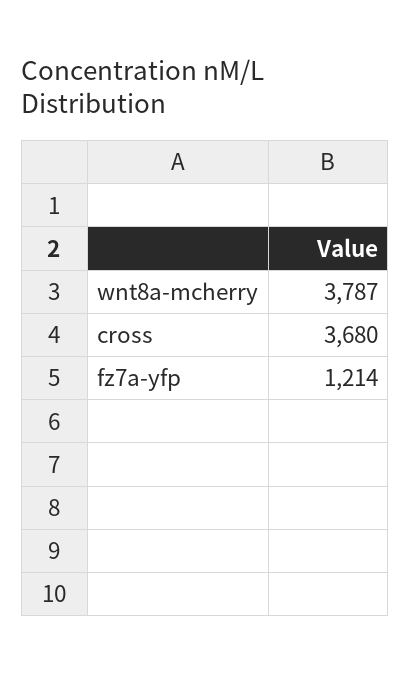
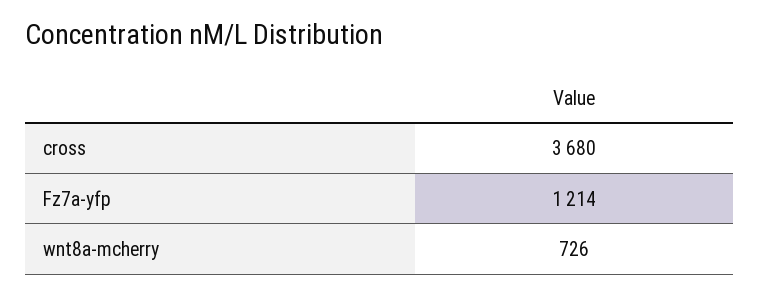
wnt8a-mcherry: 3787 -> 726

